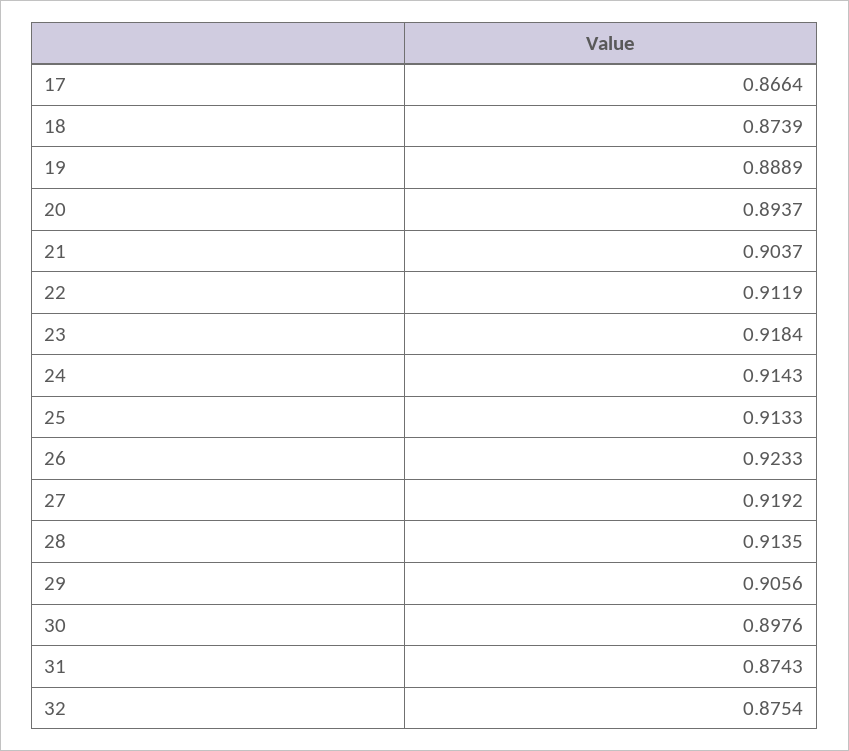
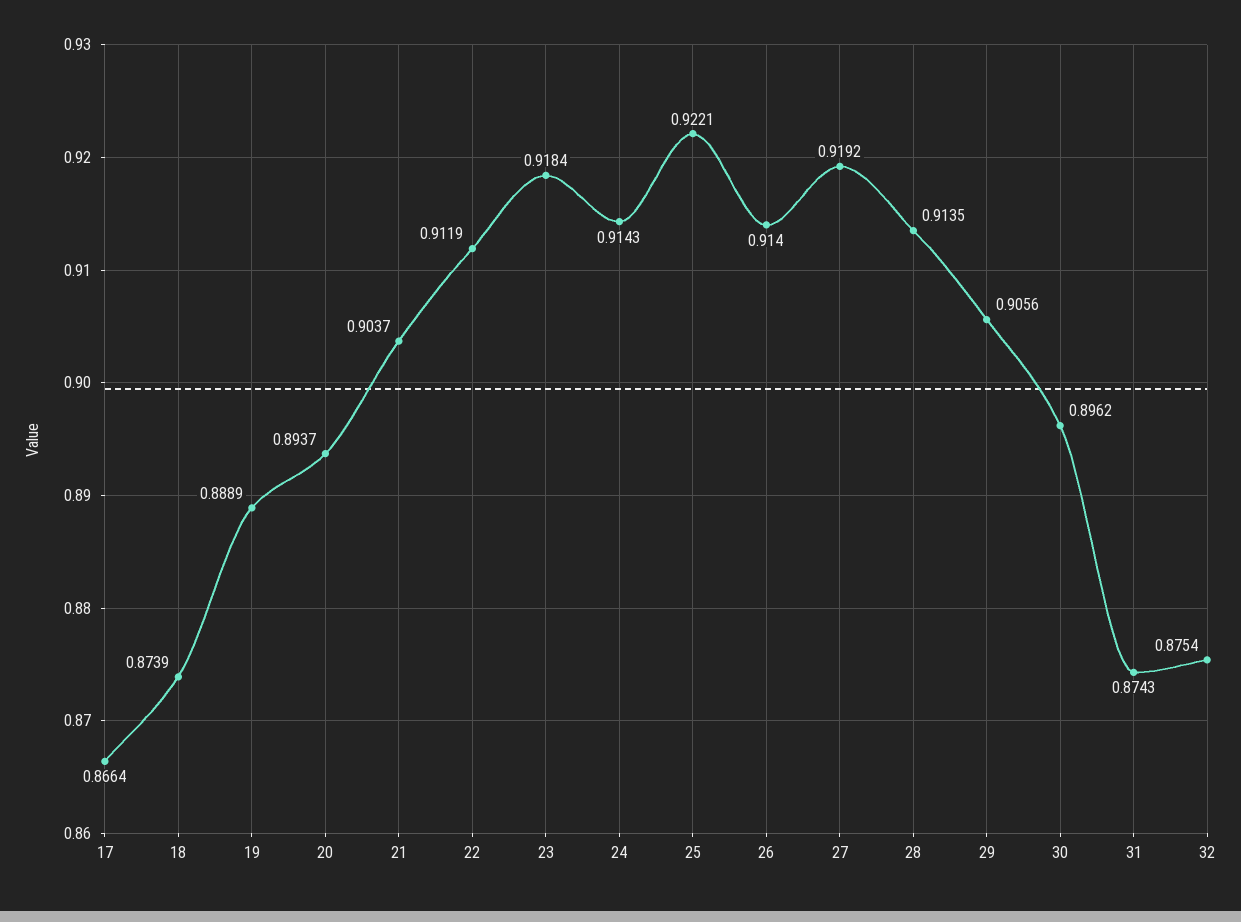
25: 0.9133 -> 0.9221
26: 0.9233 -> 0.914
30: 0.8976 -> 0.8962

